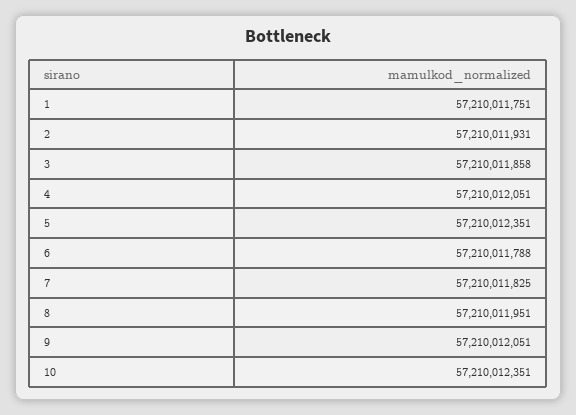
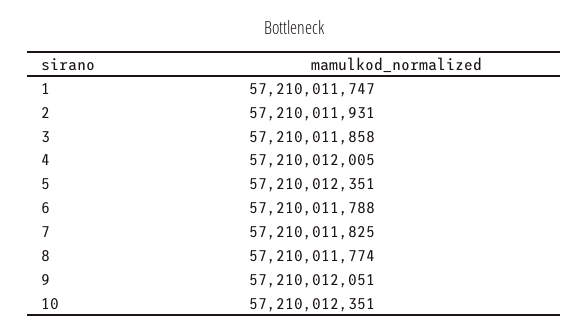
1: 57210011751 -> 57210011747
4: 57210012051 -> 57210012005
8: 57210011951 -> 57210011774

